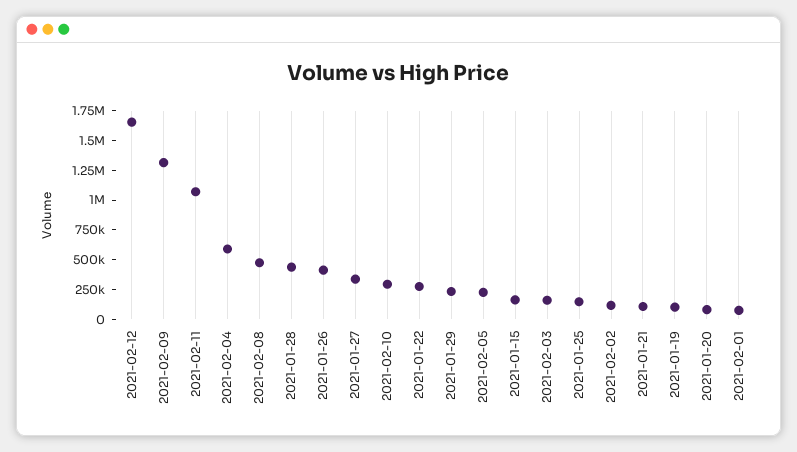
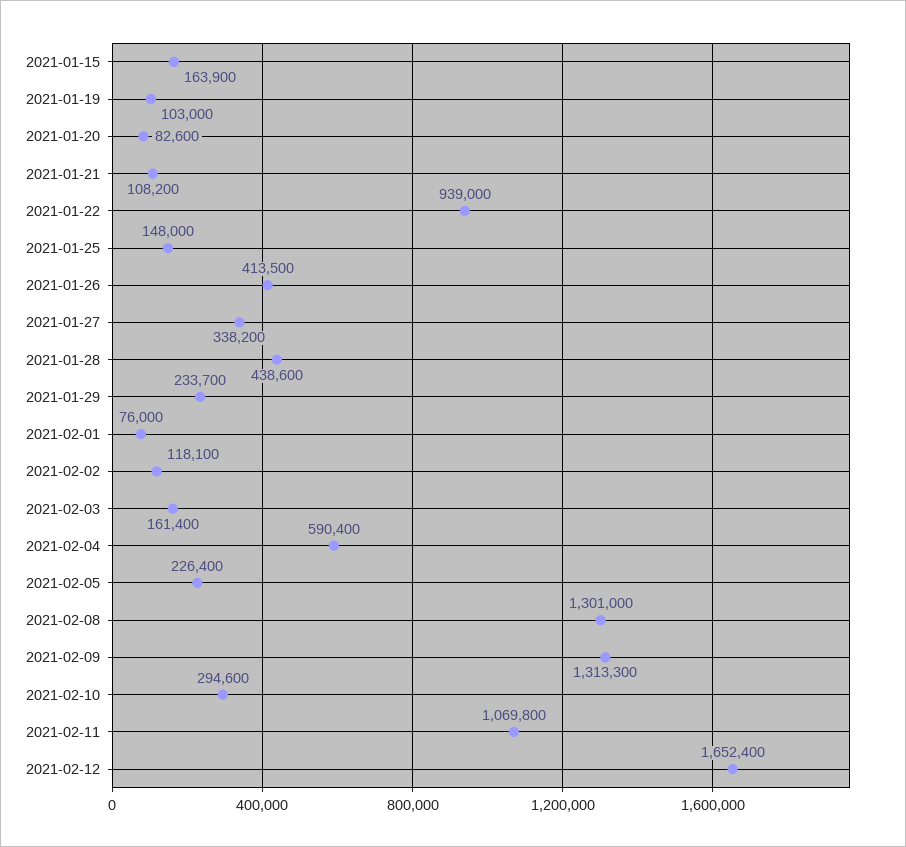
2021-02-08: 500000 -> 1301000
2021-01-22: 250000 -> 939000

